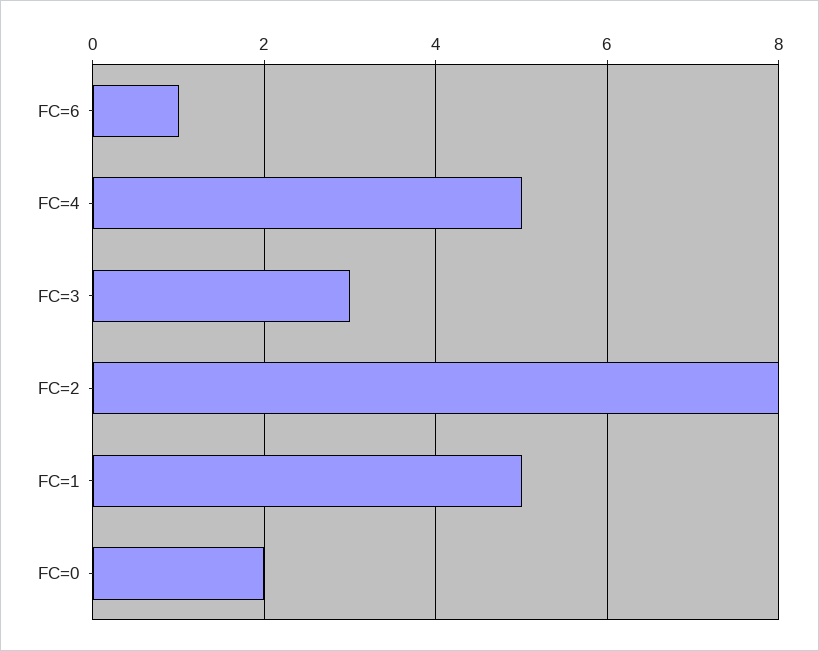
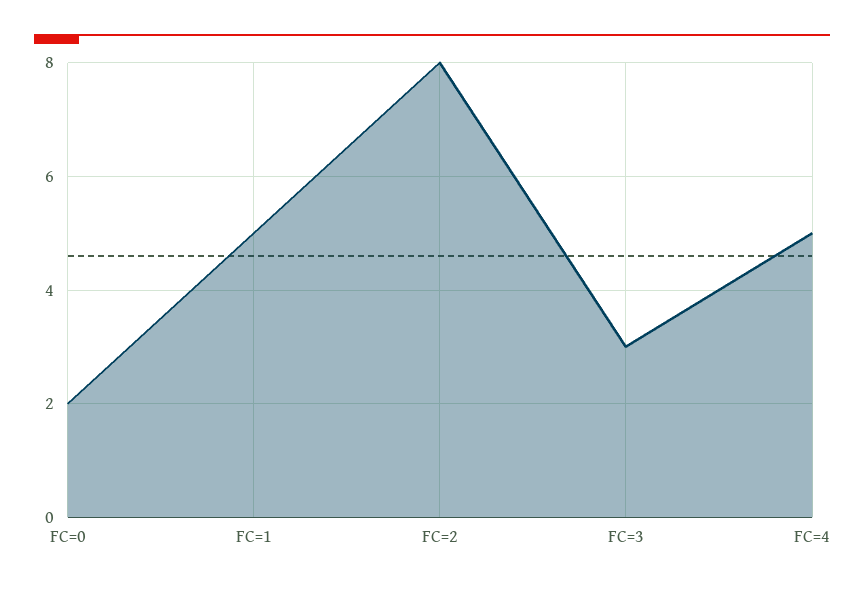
FC=6: 1 -> none

